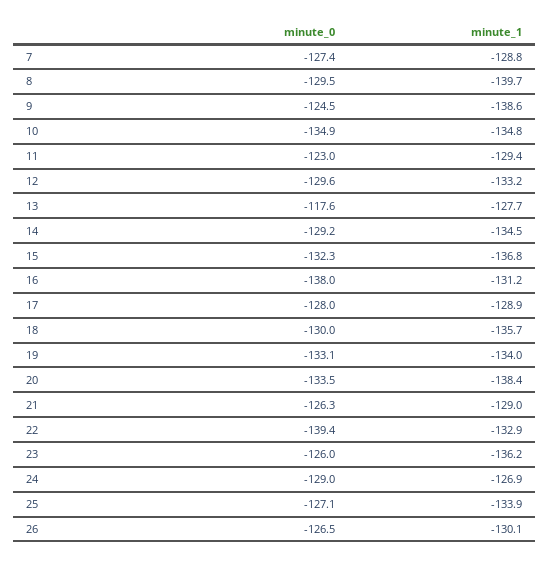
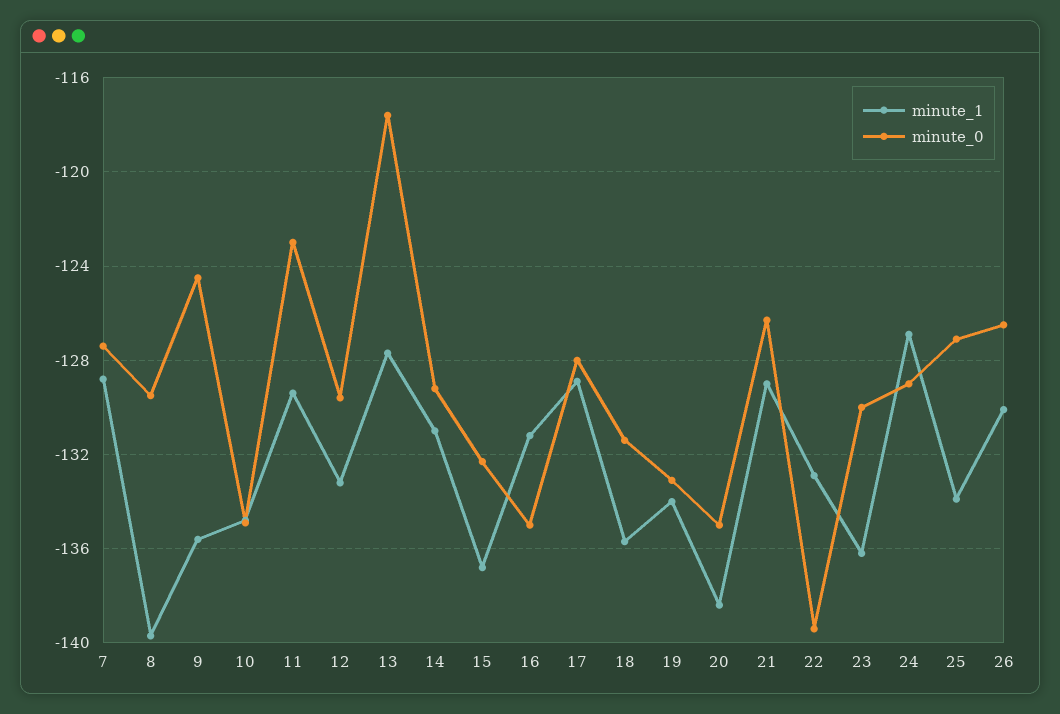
minute_1, 9: -138.6 -> -135.5
minute_1, 14: -134.5 -> -131
minute_0, 16: -138 -> -135
minute_0, 18: -130 -> -131.5
minute_0, 20: -133.5 -> -135
minute_0, 23: -126 -> -130

